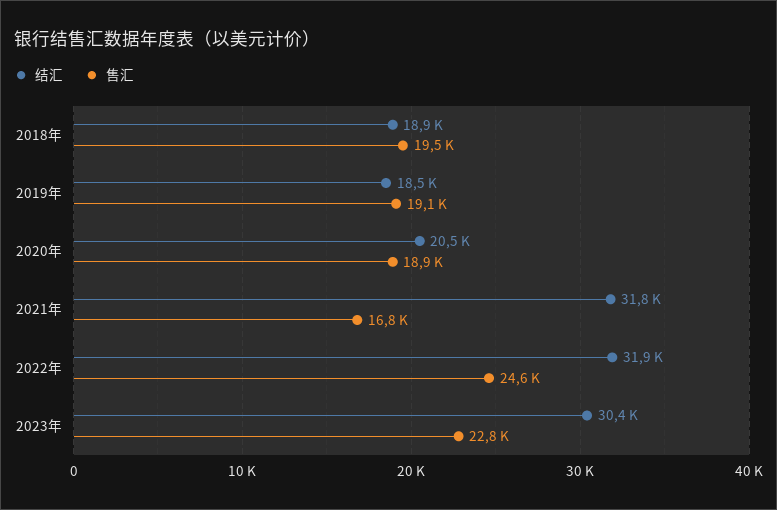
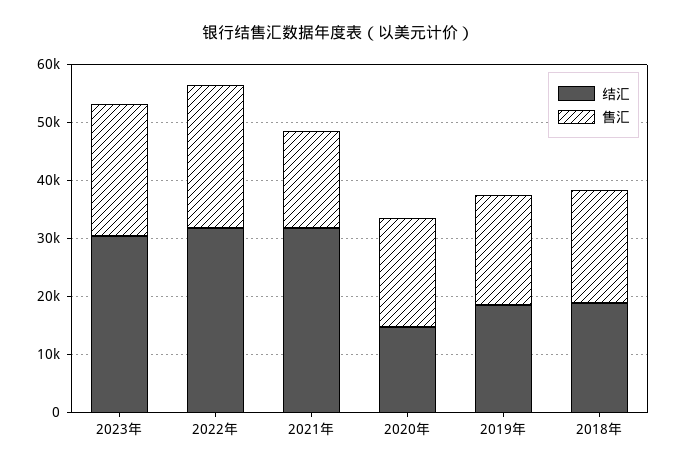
结汇, 2020年: 20500 -> 14000

